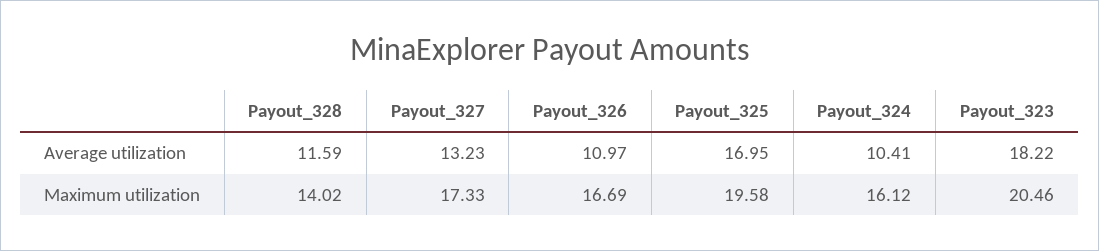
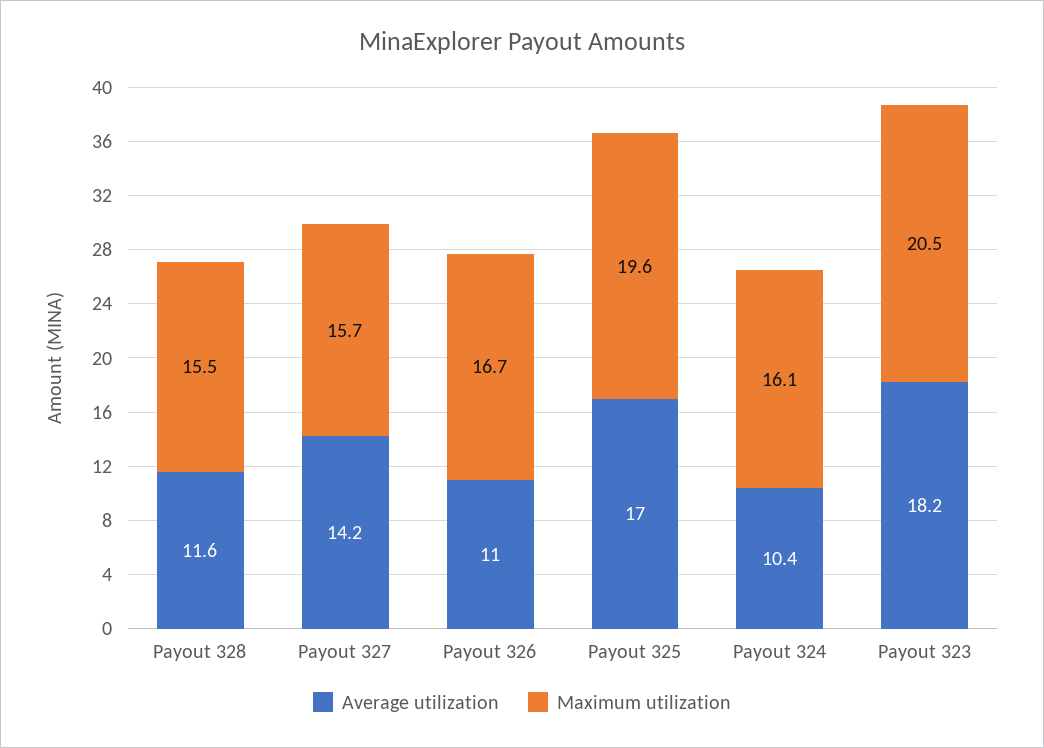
Average utilization, Payout_327: 13.23 -> 14.2
Maximum utilization, Payout_328: 14.02 -> 15.5
Maximum utilization, Payout_327: 17.33 -> 15.7

